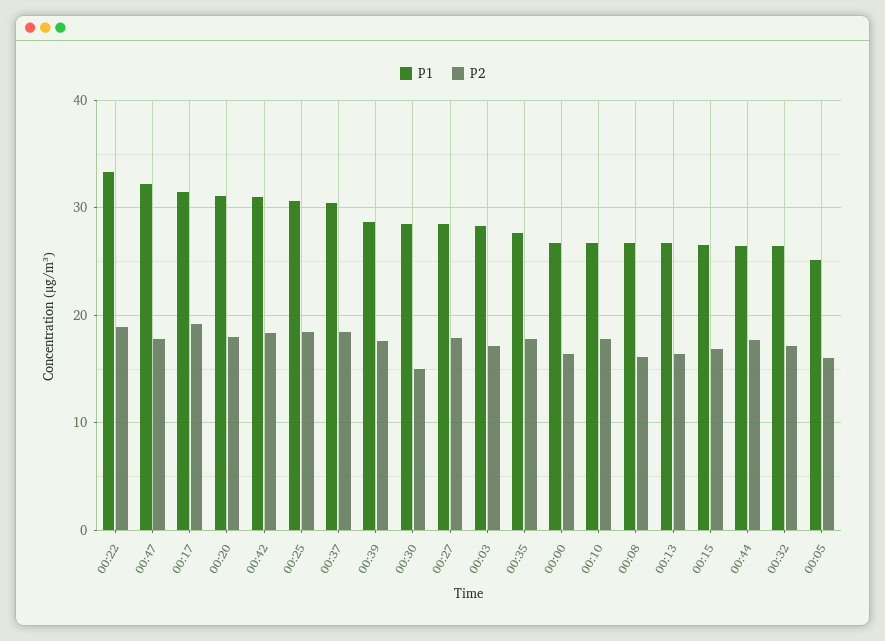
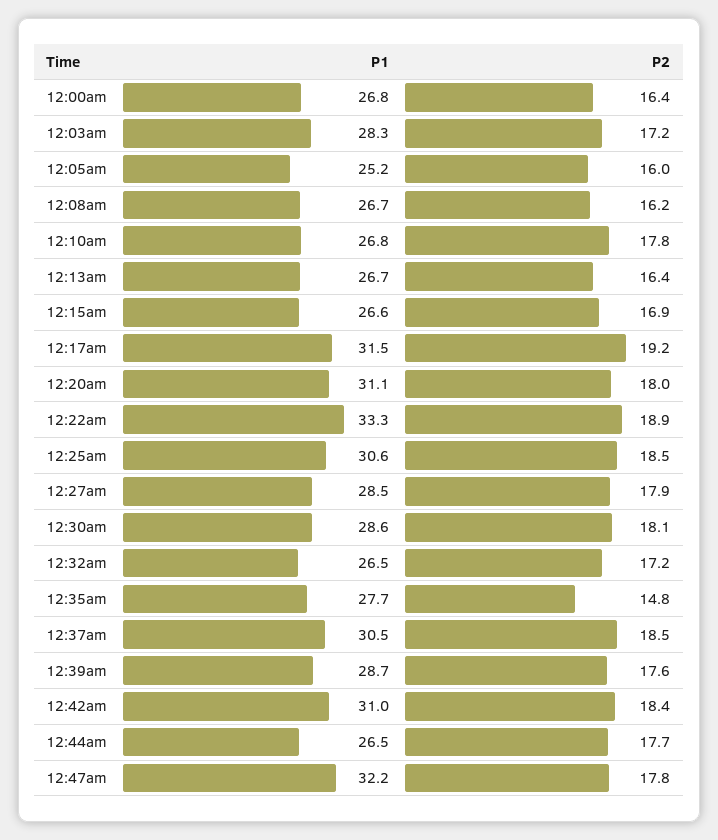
P2, 00:30: 15 -> 18.1
P2, 00:35: 18 -> 14.8

